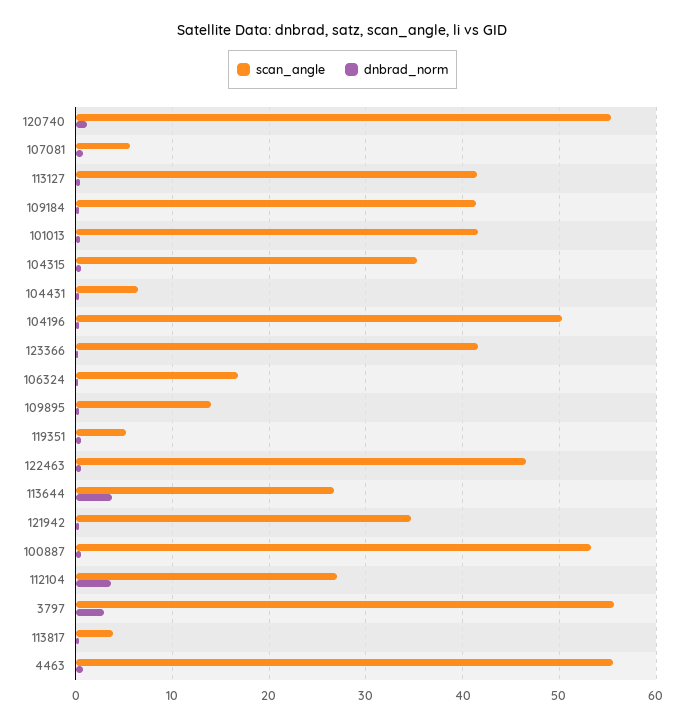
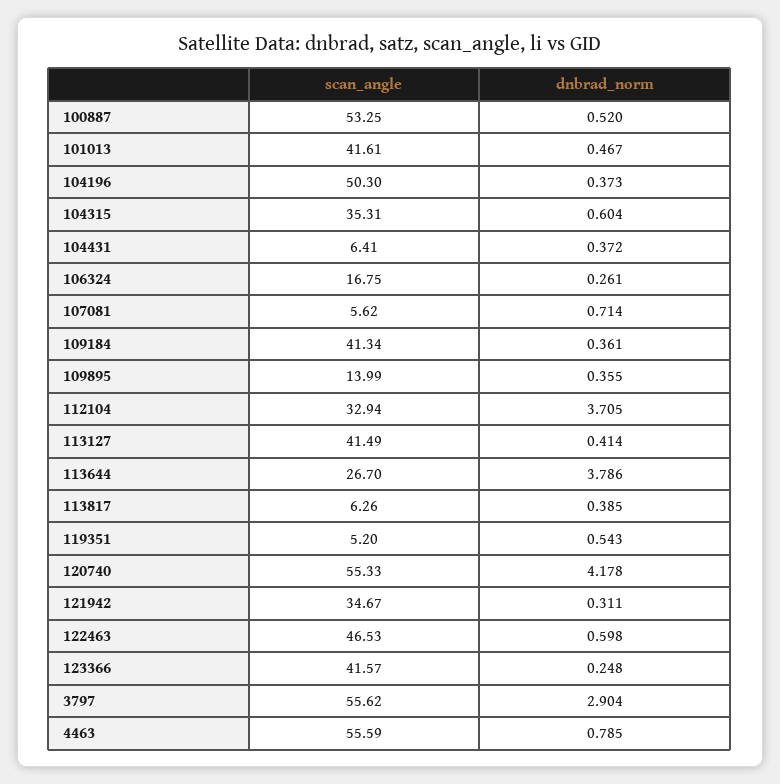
dnbrad_norm, 120740: 1 -> 4.178
scan_angle, 112104: 27 -> 32.94
scan_angle, 113817: 4 -> 6.26

